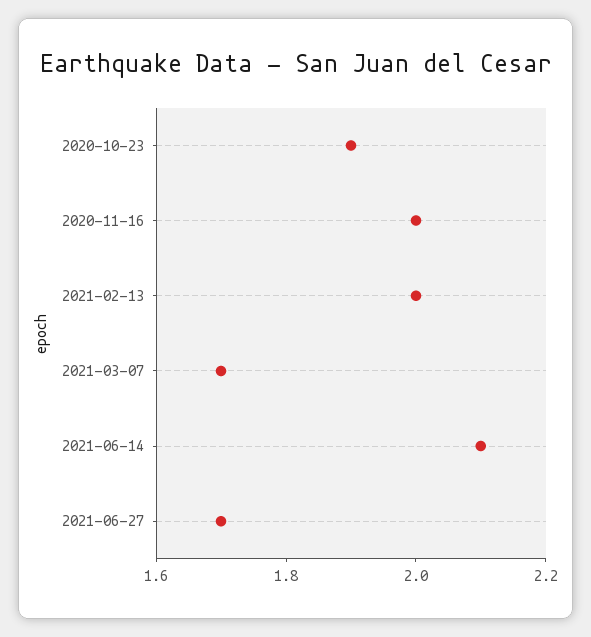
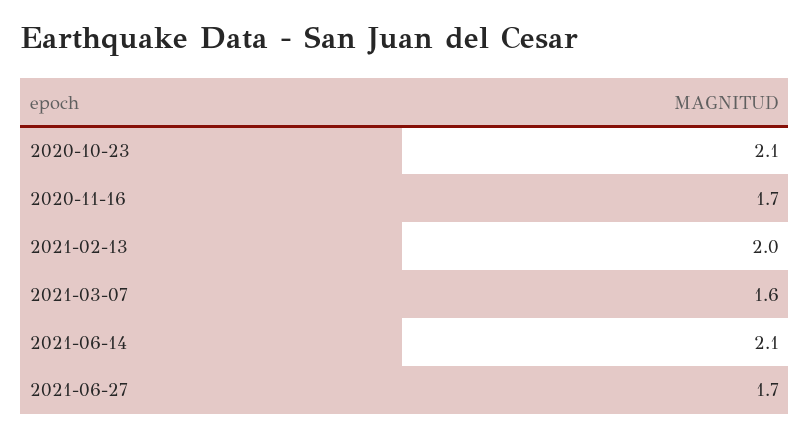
2020-10-23: 1.9 -> 2.1
2020-11-16: 2 -> 1.7
2021-03-07: 1.7 -> 1.6

